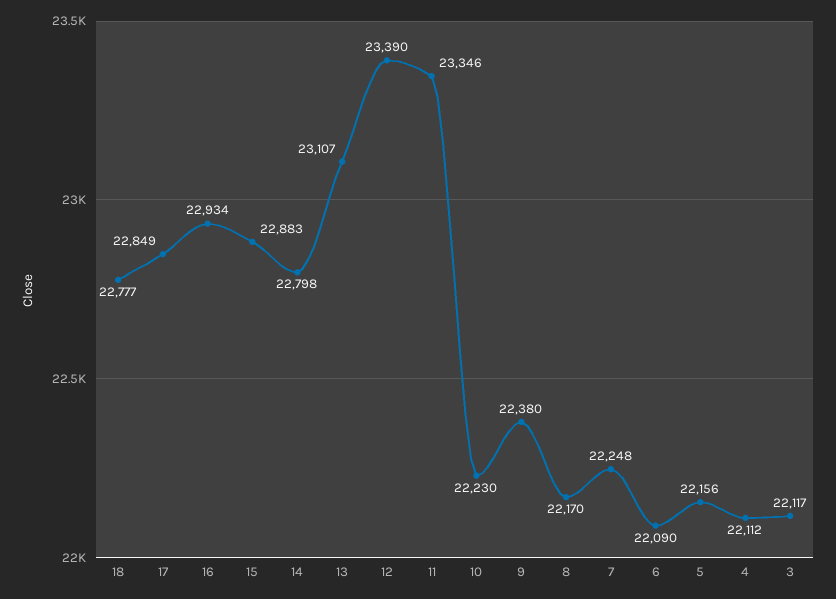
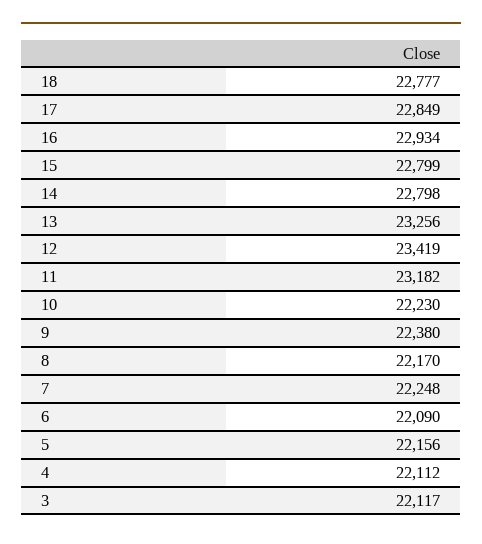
15: 22883 -> 22799
13: 23107 -> 23256
12: 23390 -> 23419
11: 23346 -> 23182

